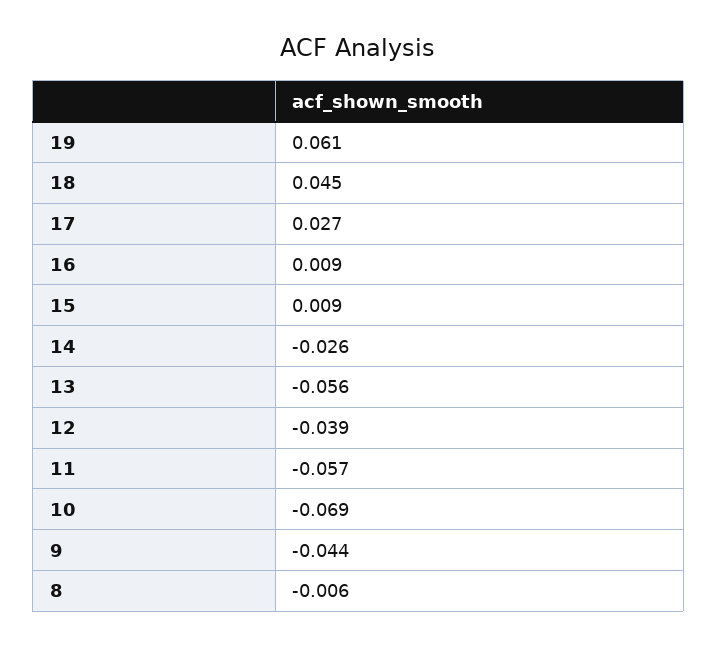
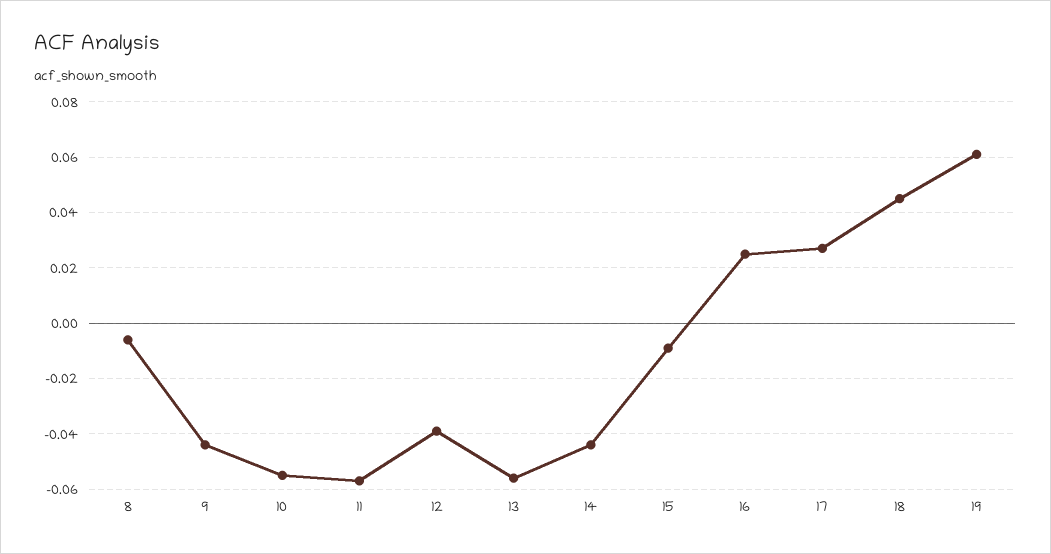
16: 0.009 -> 0.025
15: 0.009 -> -0.01
14: -0.026 -> -0.045
10: -0.069 -> -0.055

